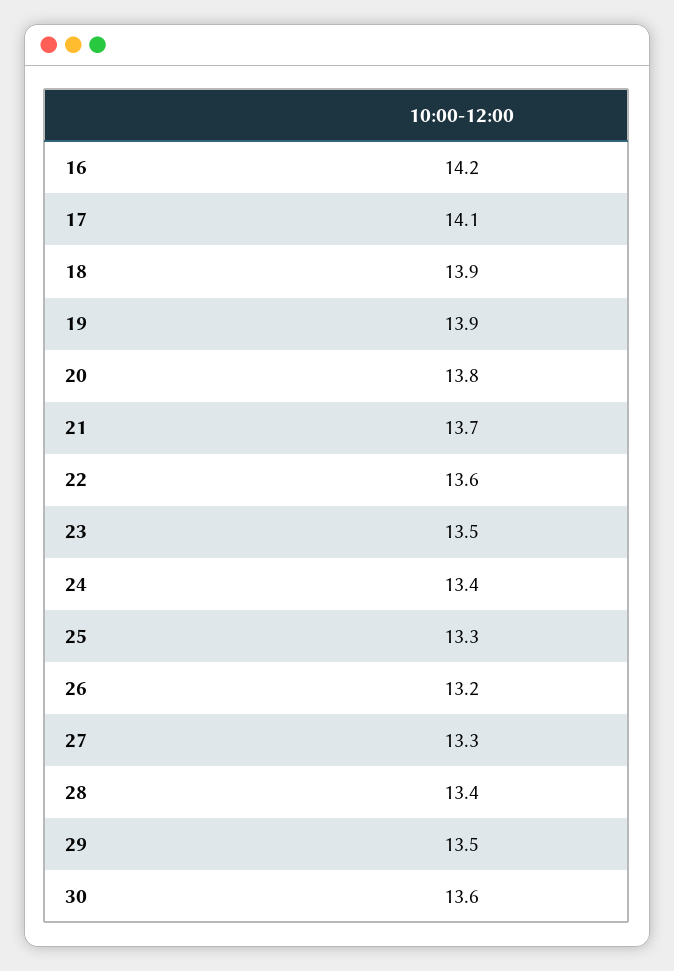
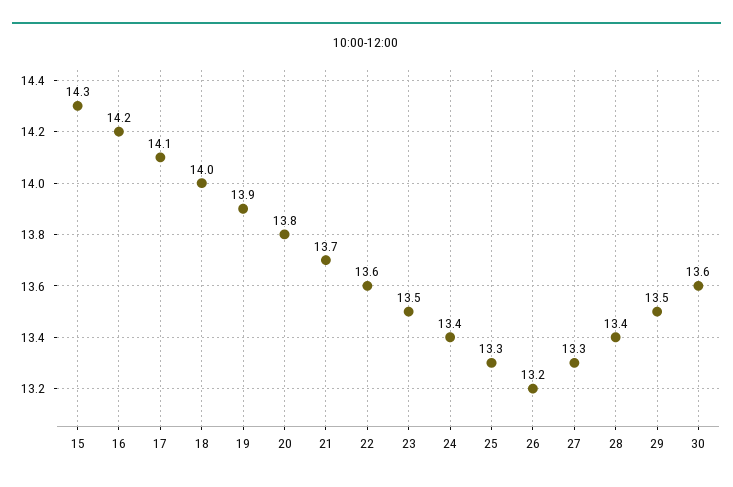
18: 13.9 -> 14
15: none -> 14.3

